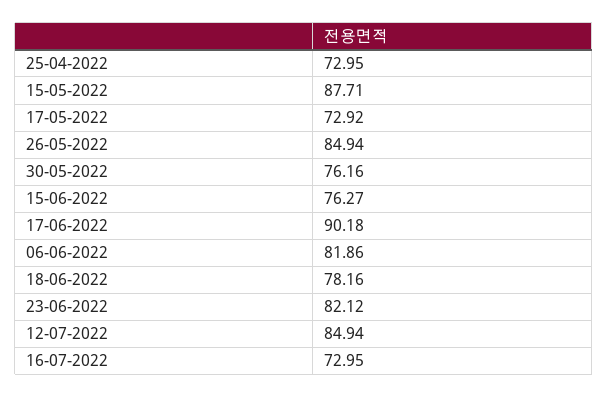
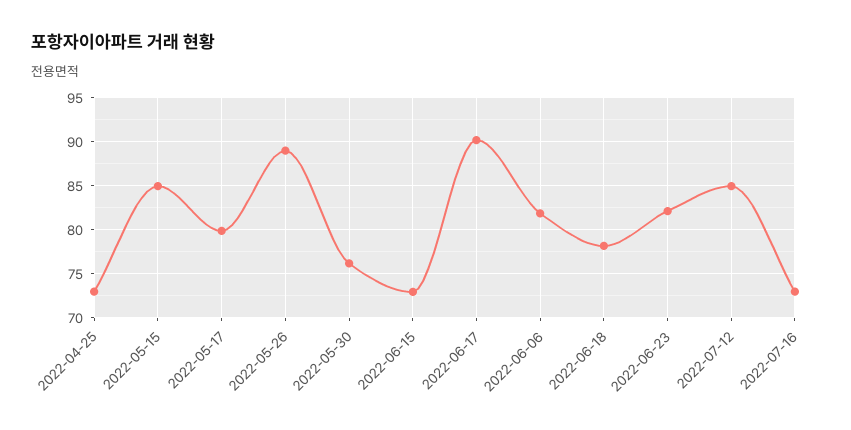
15-05-2022: 87.71 -> 85
17-05-2022: 72.92 -> 80
26-05-2022: 84.94 -> 89
15-06-2022: 76.27 -> 73

